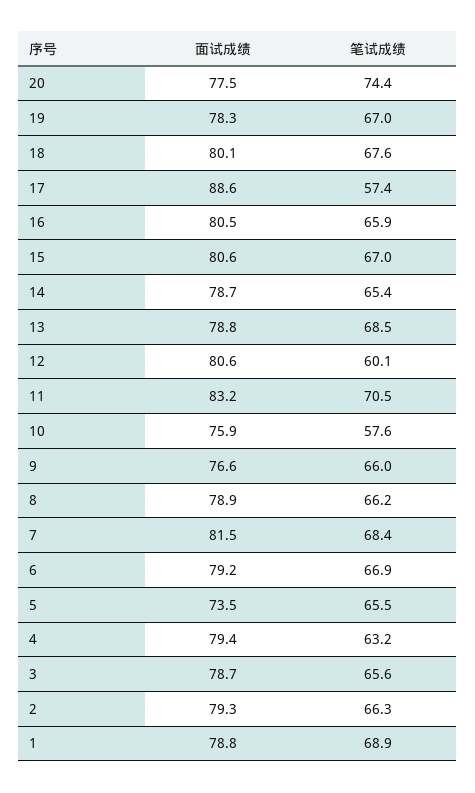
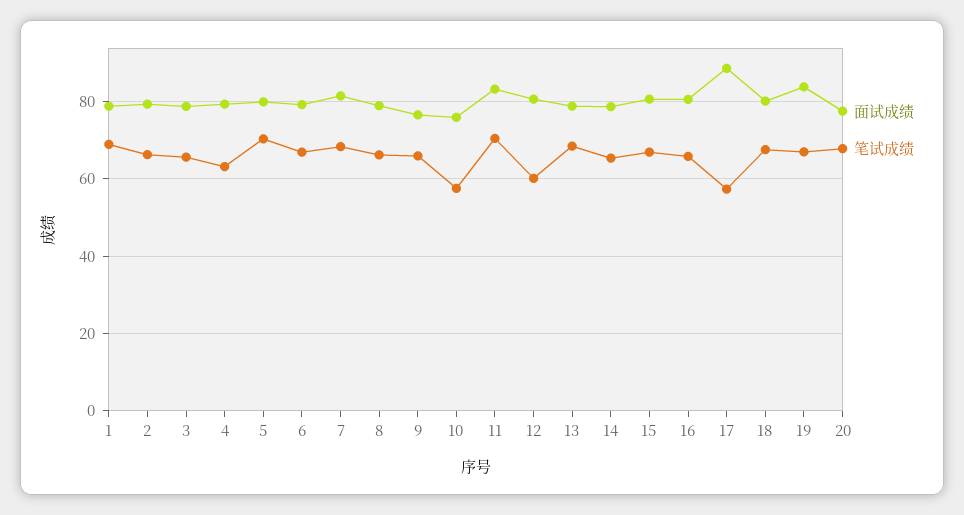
笔试成绩, 20: 74.4 -> 68
面试成绩, 19: 78.3 -> 84
面试成绩, 5: 73.5 -> 80
笔试成绩, 5: 65.5 -> 70

